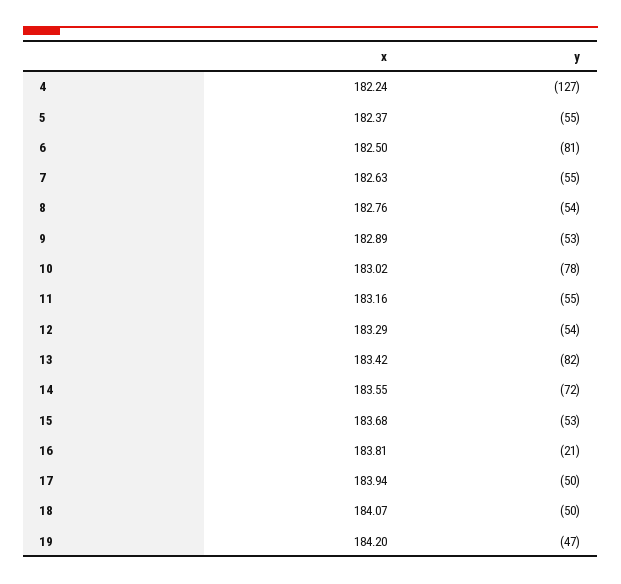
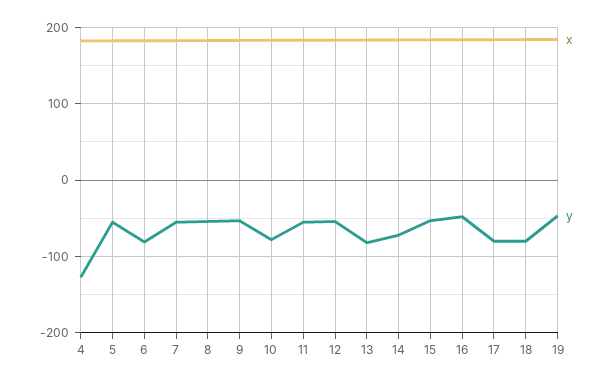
y, 16: -21 -> -50
y, 17: -50 -> -80
y, 18: -50 -> -80

